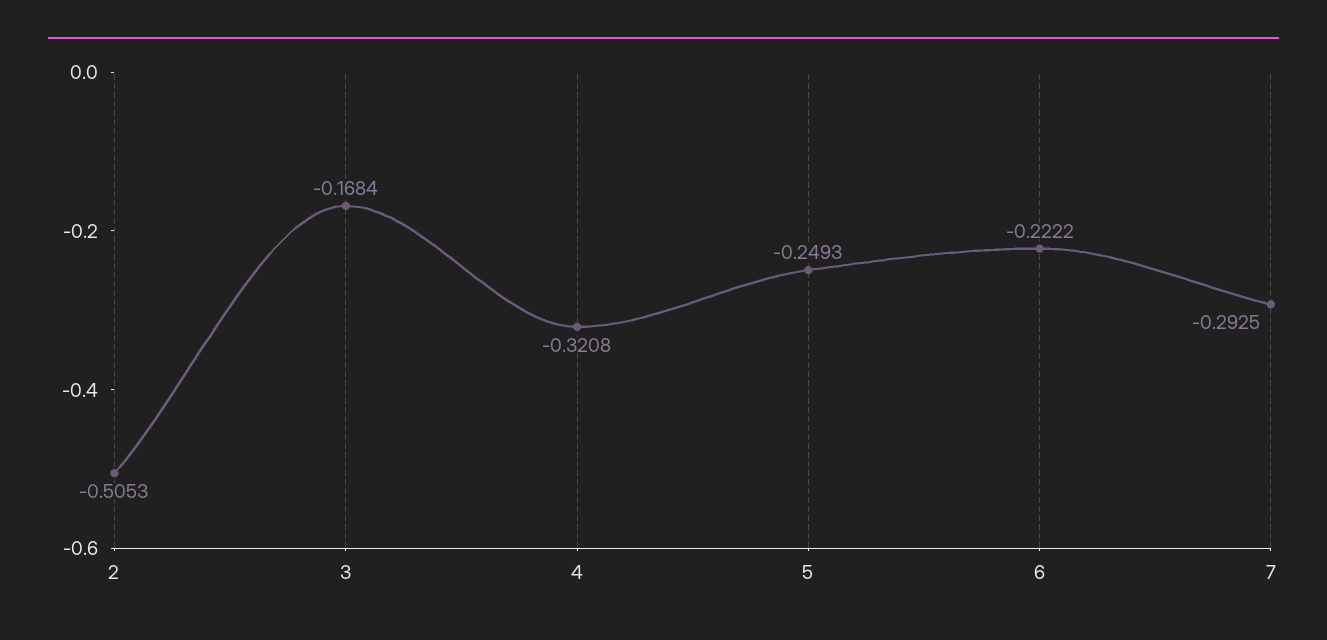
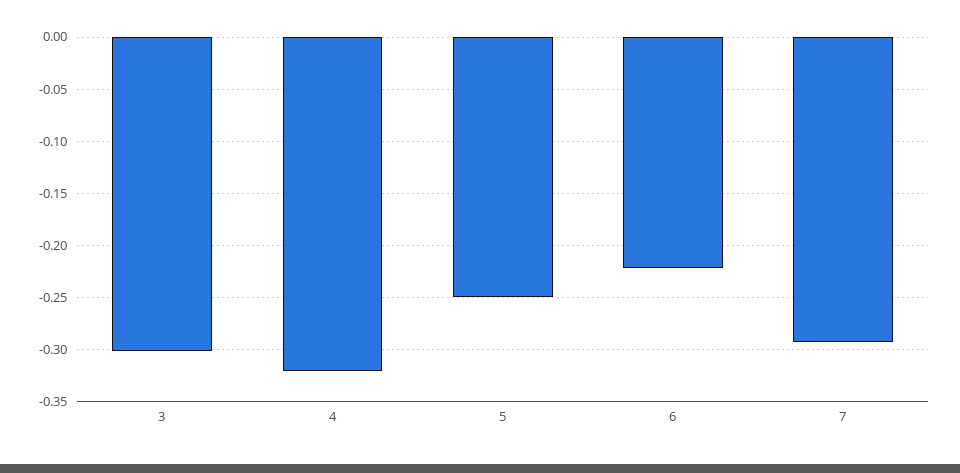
2: -0.5053 -> none
3: -0.1684 -> -0.3

